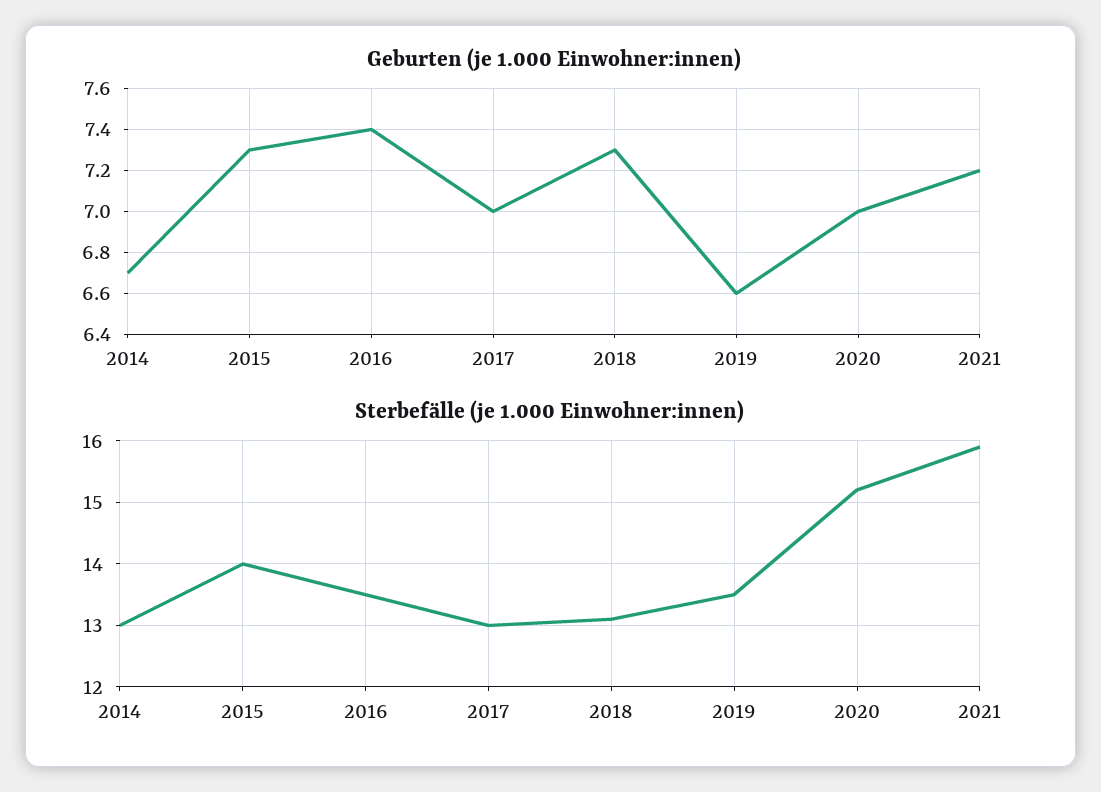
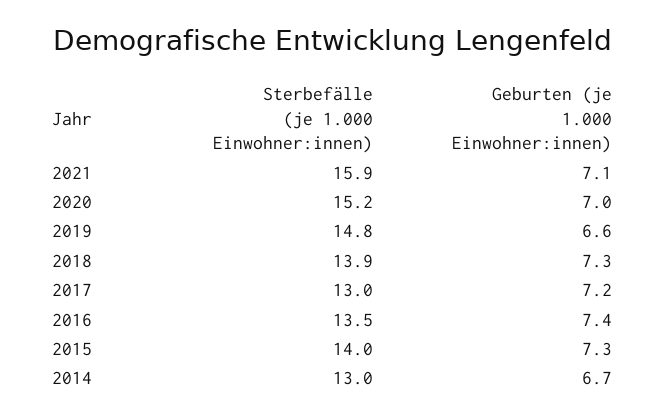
Geburten (je 1.000 Einwohner:innen), 2017: 7 -> 7.2
Geburten (je 1.000 Einwohner:innen), 2021: 7.2 -> 7.1
Sterbefälle (je 1.000 Einwohner:innen), 2018: 13.1 -> 13.9
Sterbefälle (je 1.000 Einwohner:innen), 2019: 13.5 -> 14.8

